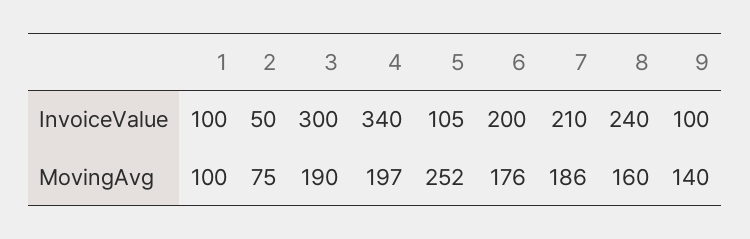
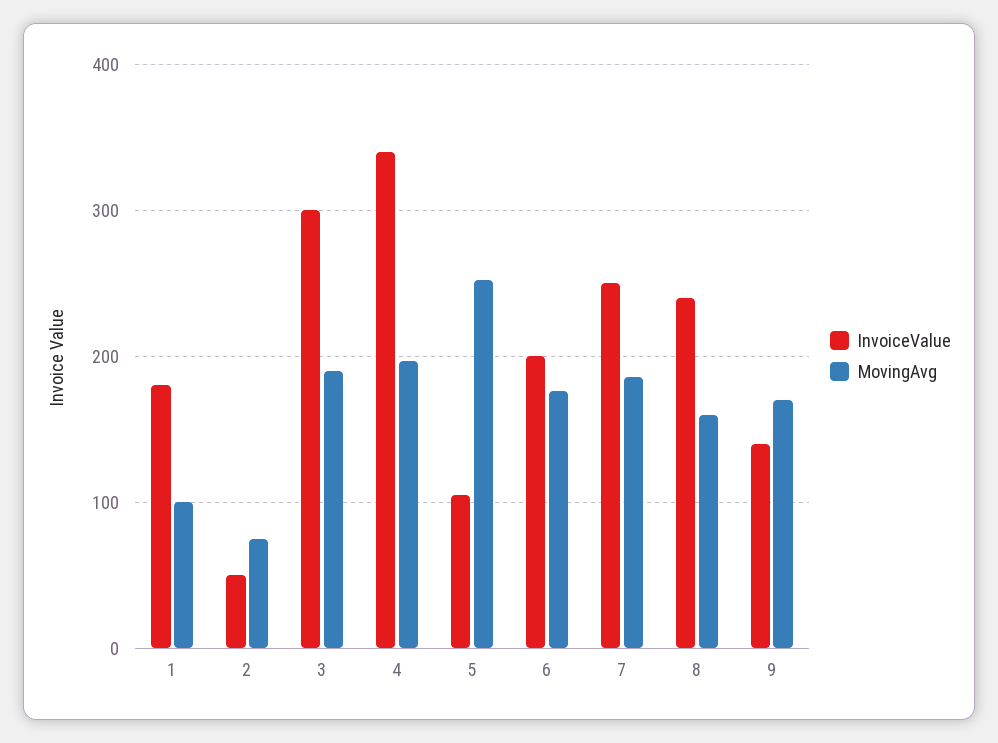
InvoiceValue, 1: 100 -> 180
InvoiceValue, 7: 210 -> 250
InvoiceValue, 9: 100 -> 140
MovingAvg, 9: 140 -> 170

